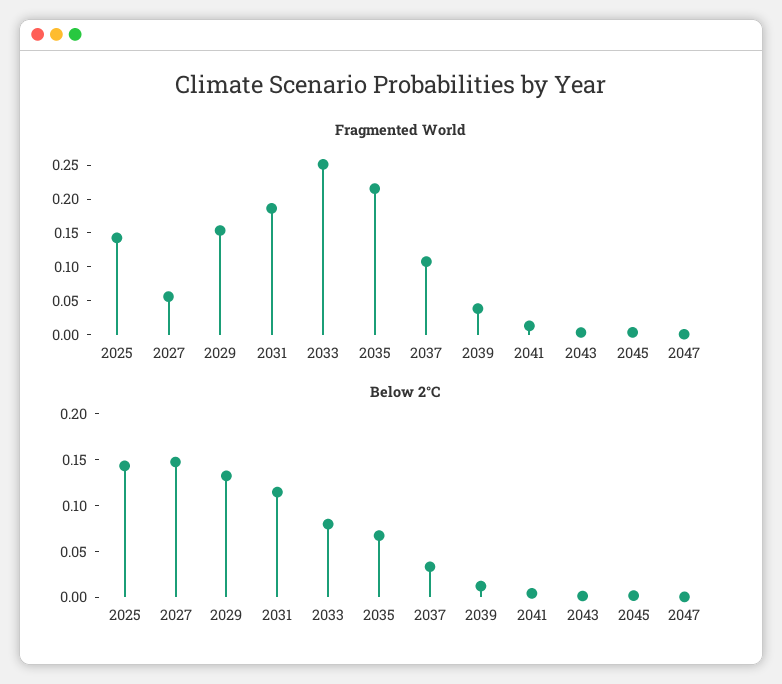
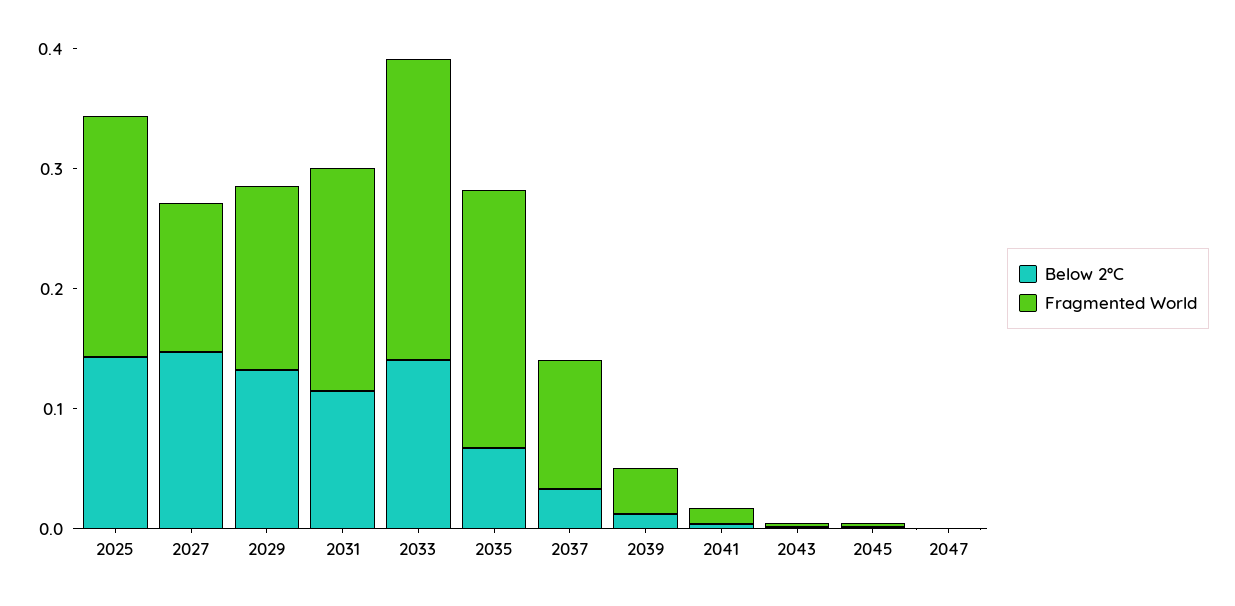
Fragmented World, 2025: 0.15 -> 0.2
Fragmented World, 2027: 0.05 -> 0.12
Below 2°C, 2033: 0.08 -> 0.14

